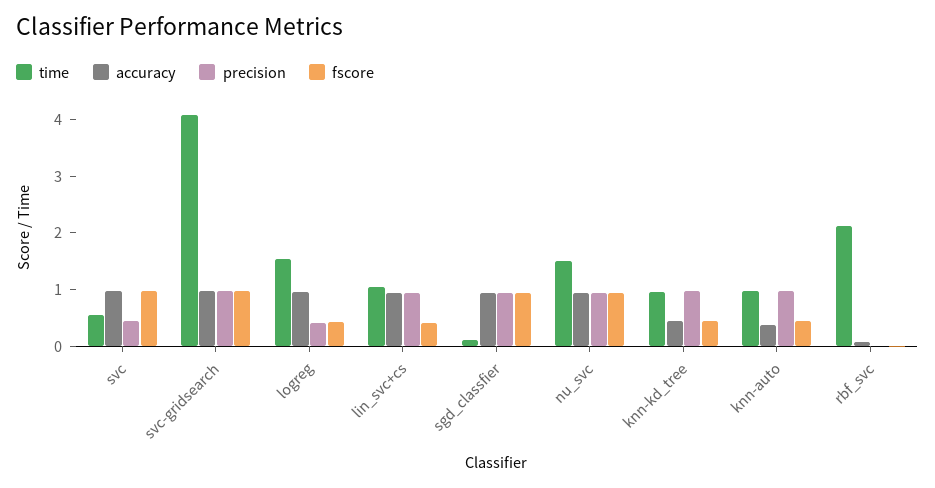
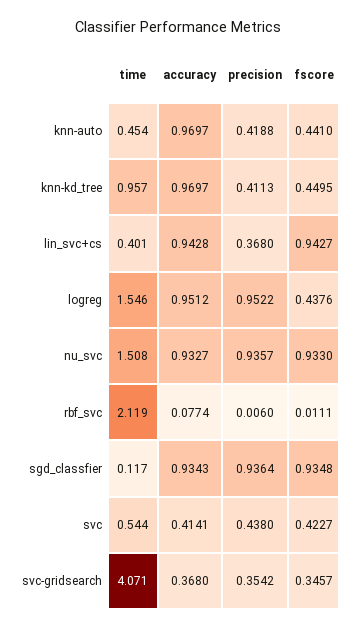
accuracy, svc: 1 -> 0.4141
fscore, svc: 1 -> 0.4227
accuracy, svc-gridsearch: 1 -> 0.368
precision, svc-gridsearch: 1 -> 0.3542
fscore, svc-gridsearch: 1 -> 0.3457
precision, logreg: 0.4 -> 0.9522
time, lin_svc+cs: 1 -> 0.401
precision, lin_svc+cs: 1 -> 0.368
fscore, lin_svc+cs: 0.4 -> 0.9427
accuracy, knn-kd_tree: 0.4 -> 0.9697
precision, knn-kd_tree: 1 -> 0.4113
time, knn-auto: 1 -> 0.454
accuracy, knn-auto: 0.4 -> 0.9697
precision, knn-auto: 1 -> 0.4188

